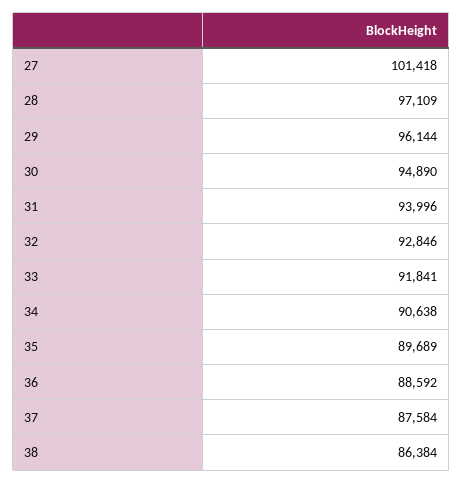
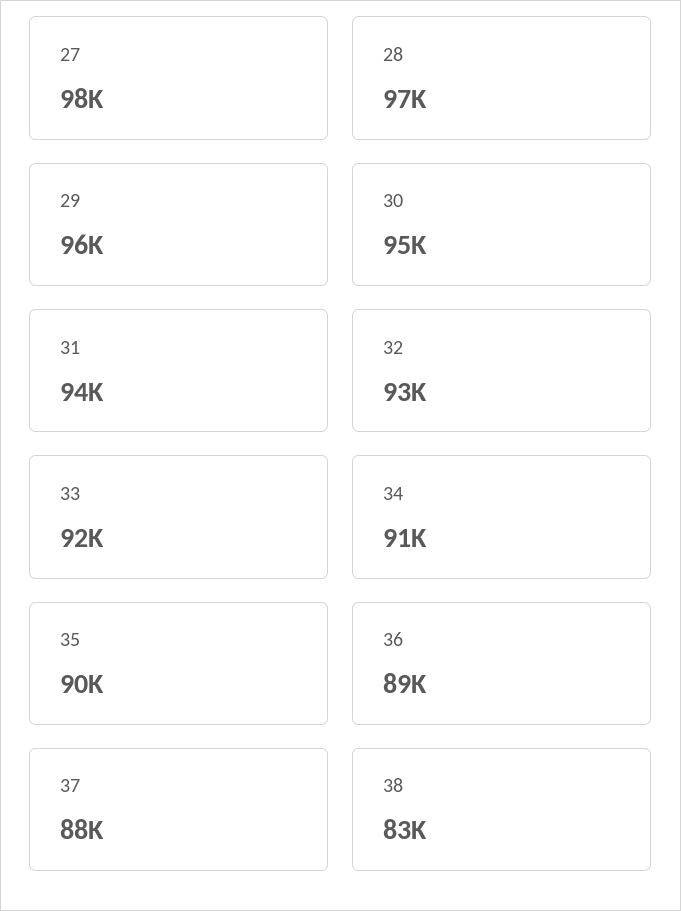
27: 101418 -> 98000
38: 86384 -> 83000

